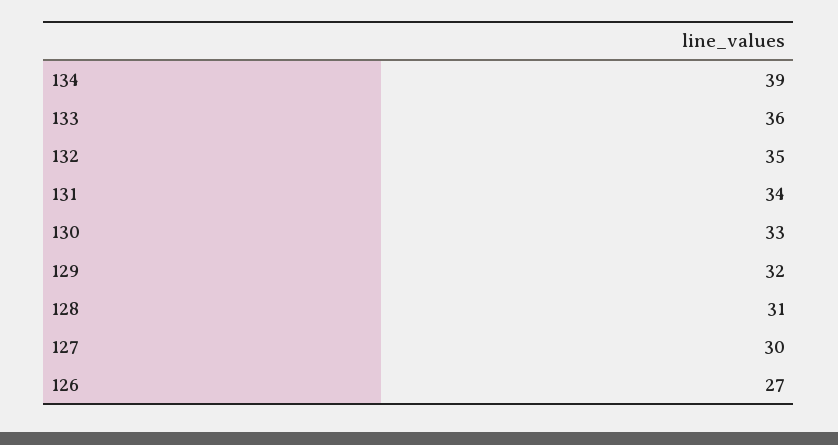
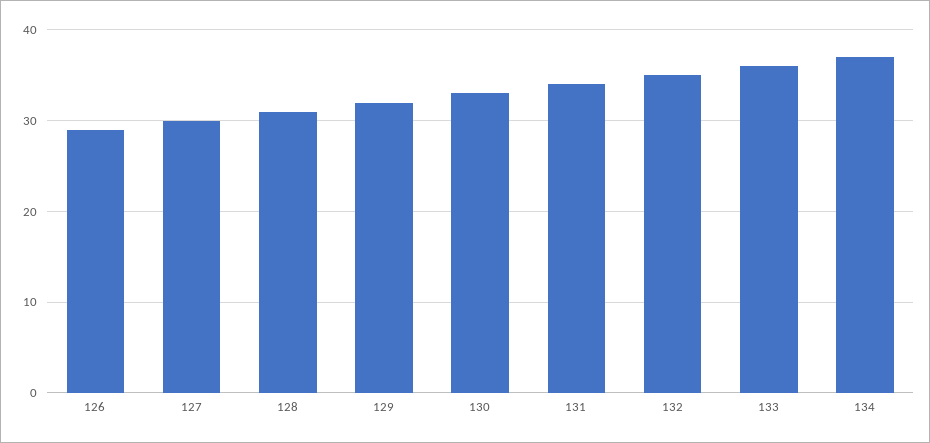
134: 39 -> 37
126: 27 -> 29

